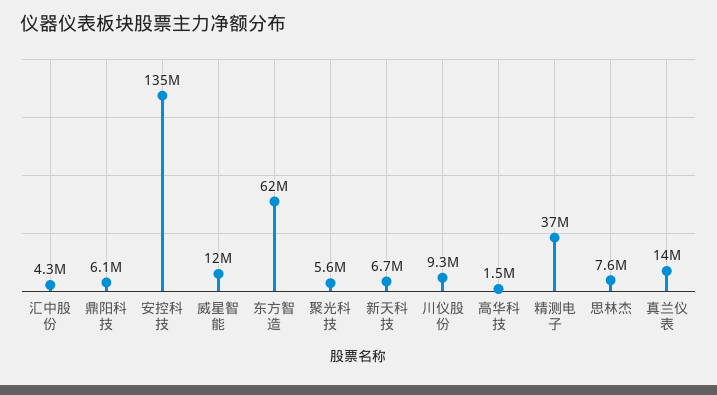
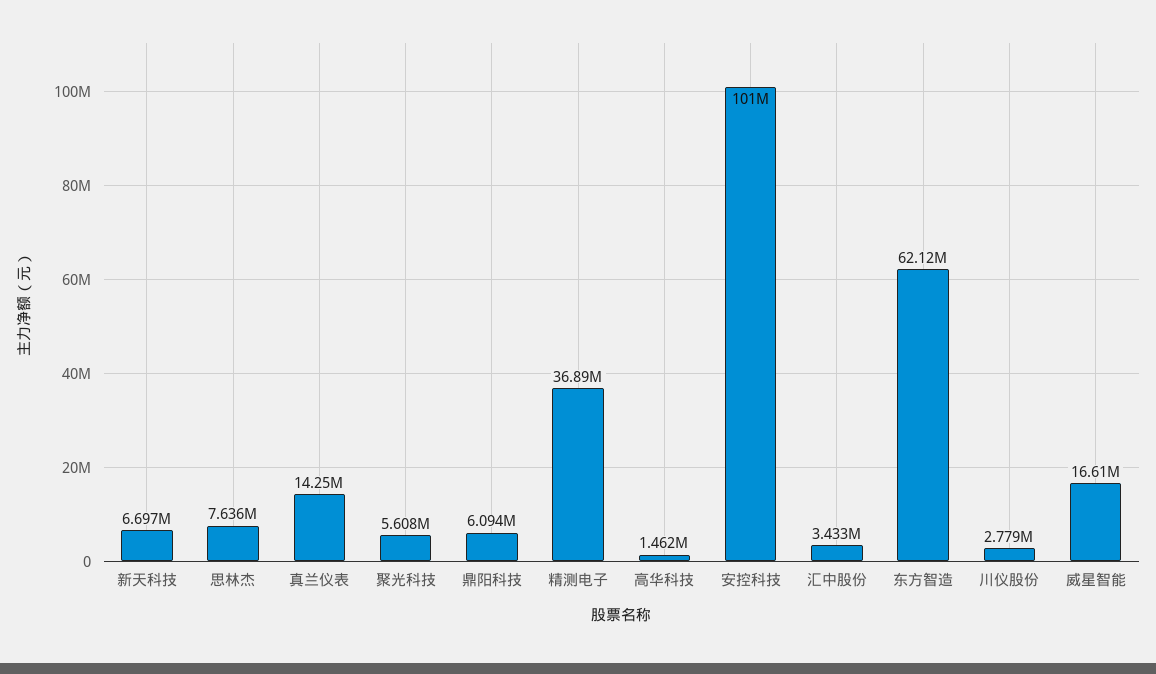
汇中股份: 4300000 -> 3433000
安控科技: 135000000 -> 101000000
威星智能: 12000000 -> 16610000
川仪股份: 9300000 -> 2779000

